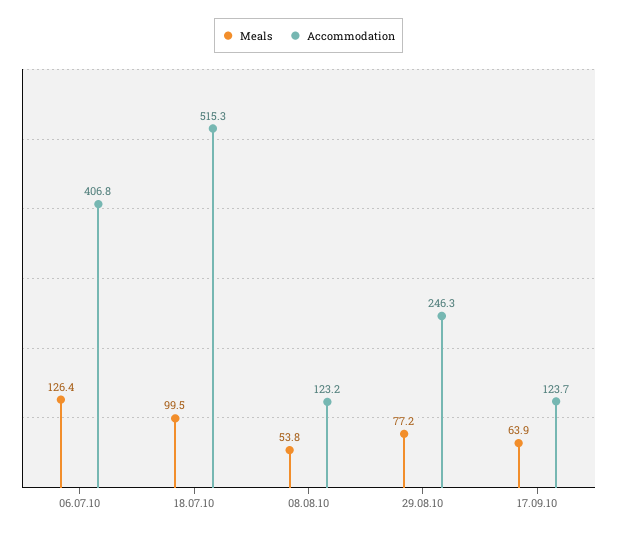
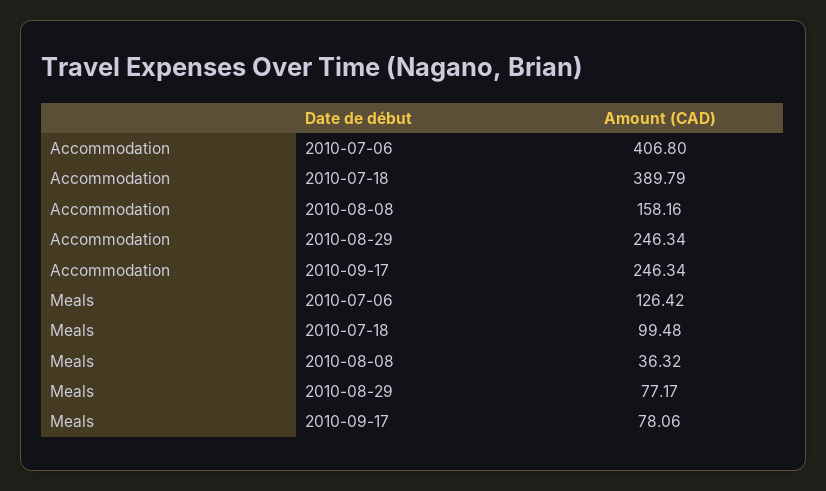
Accommodation, 18.07.10: 515.3 -> 389.79
Meals, 08.08.10: 53.8 -> 36.32
Accommodation, 08.08.10: 123.2 -> 158.16
Meals, 17.09.10: 63.9 -> 78.06
Accommodation, 17.09.10: 123.7 -> 246.34

